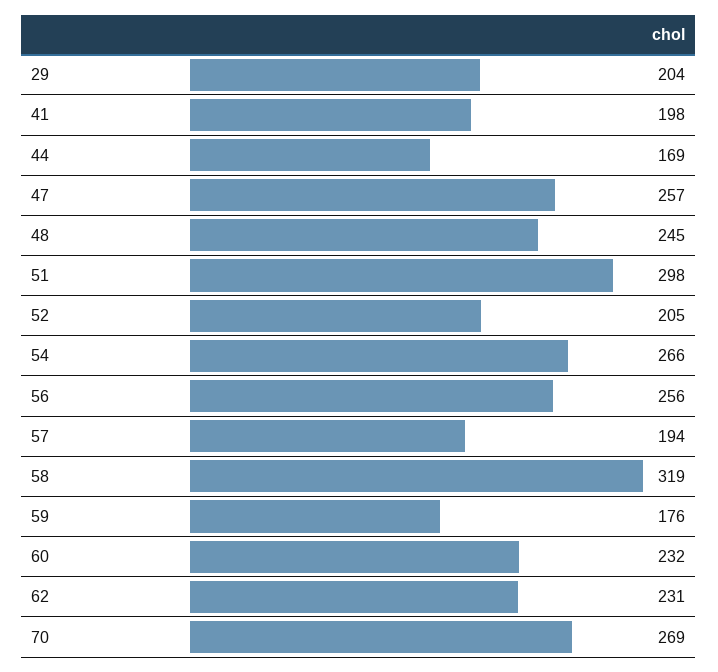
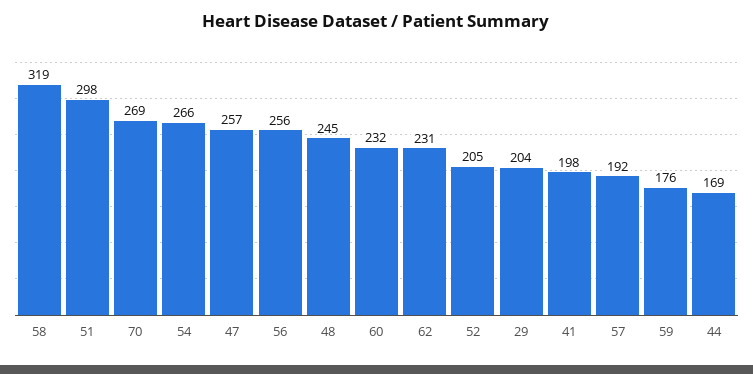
57: 194 -> 192

